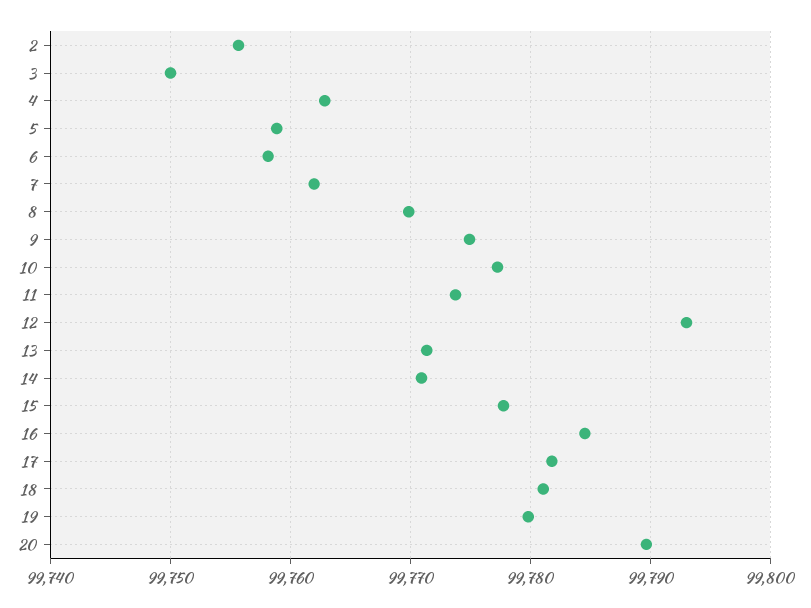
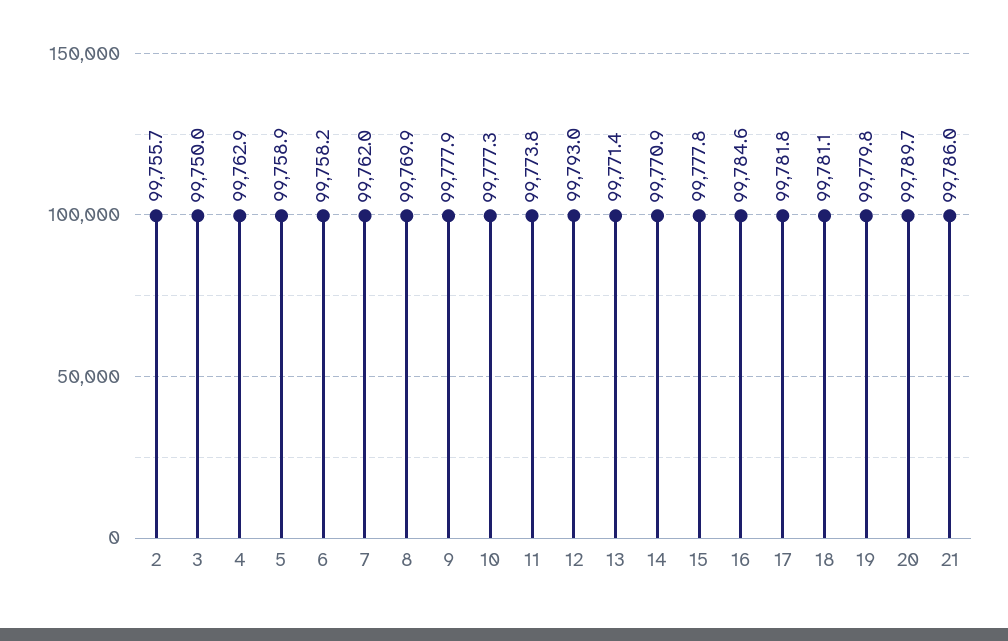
9: 99775 -> 99777.9
21: none -> 99786

